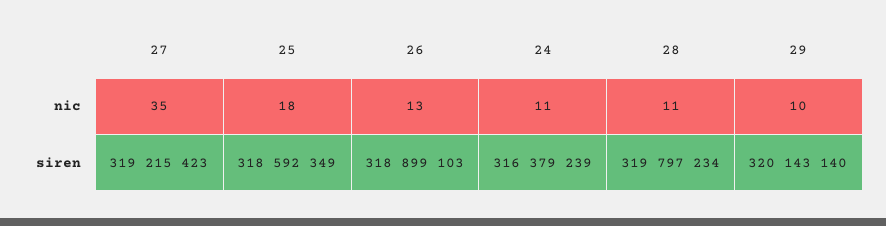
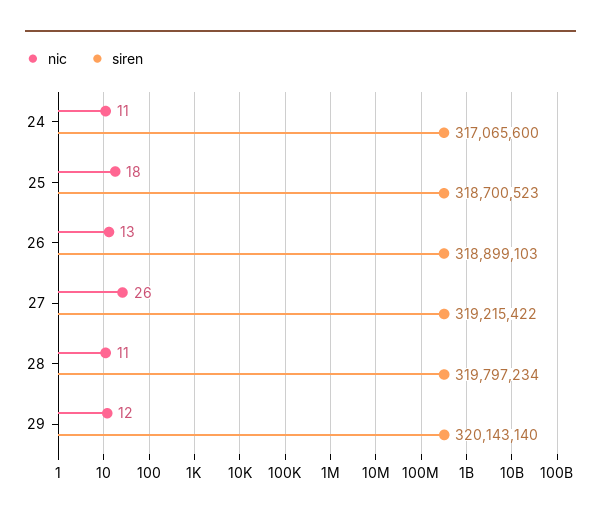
nic, 27: 35 -> 26
nic, 29: 10 -> 12
siren, 27: 319215423 -> 319215422
siren, 25: 318592349 -> 318700523
siren, 24: 316379239 -> 317065600

